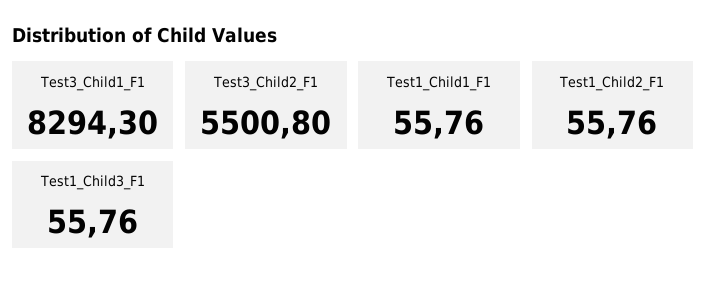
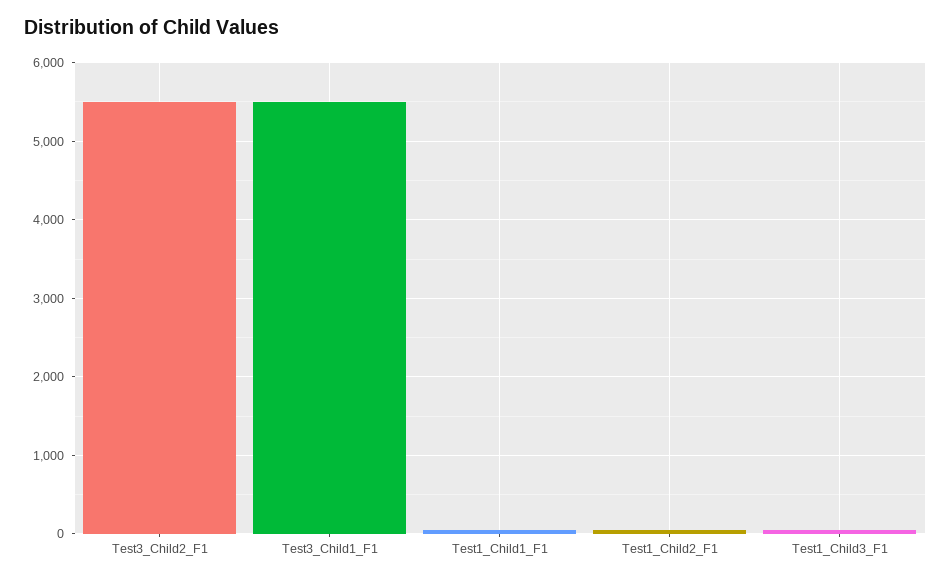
Test3_Child1_F1: 8294.3 -> 5500

